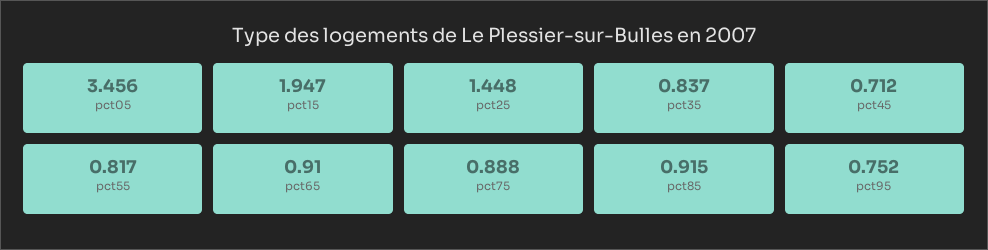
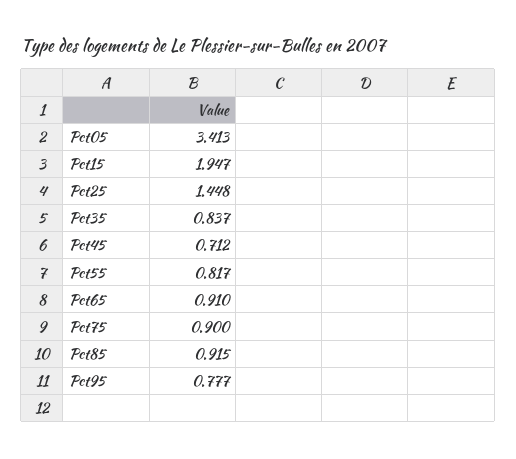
pct05: 3.456 -> 3.413
pct75: 0.888 -> 0.9
pct95: 0.752 -> 0.777

